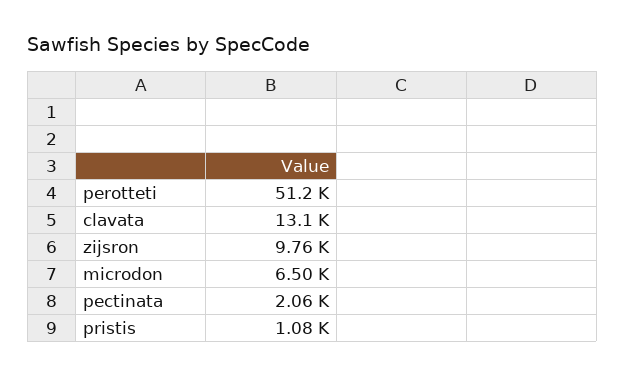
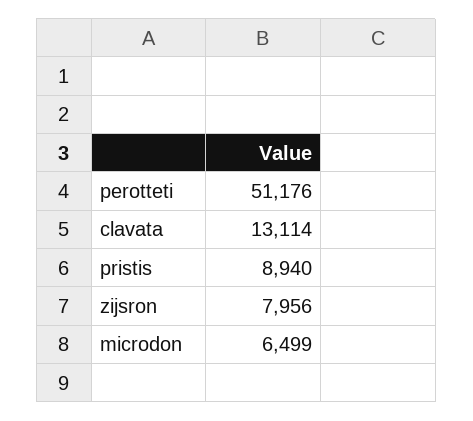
zijsron: 9760 -> 7956
pectinata: 2060 -> none
pristis: 1080 -> 8940

